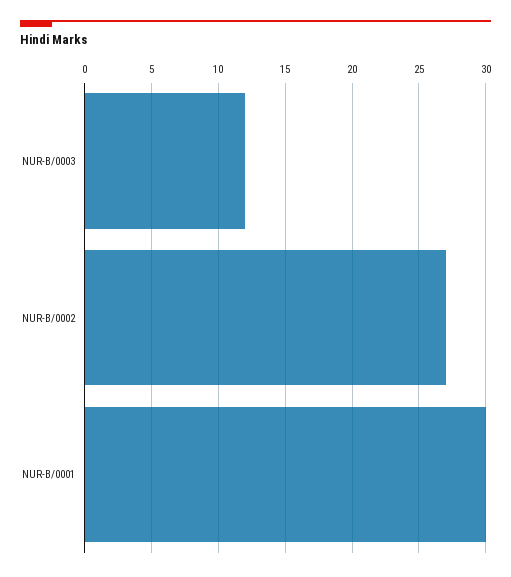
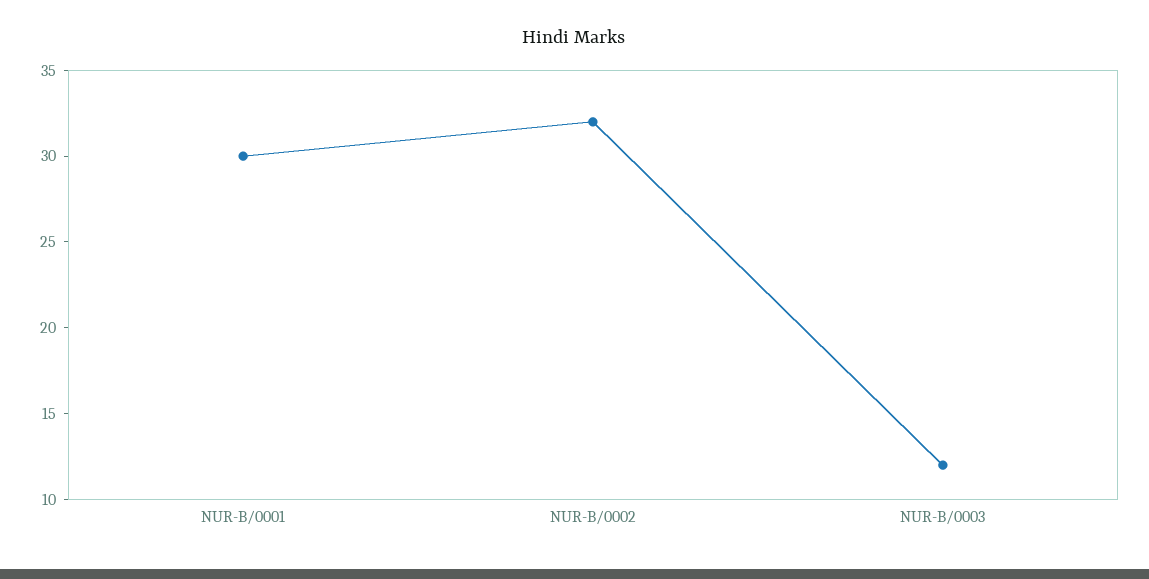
NUR-B/0002: 27 -> 32

